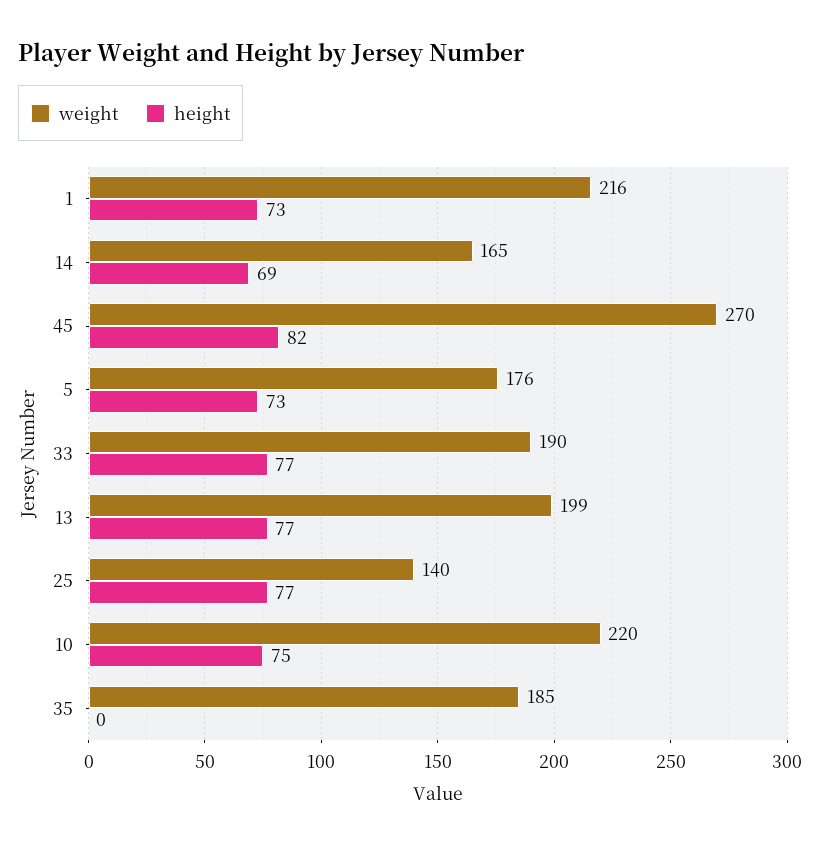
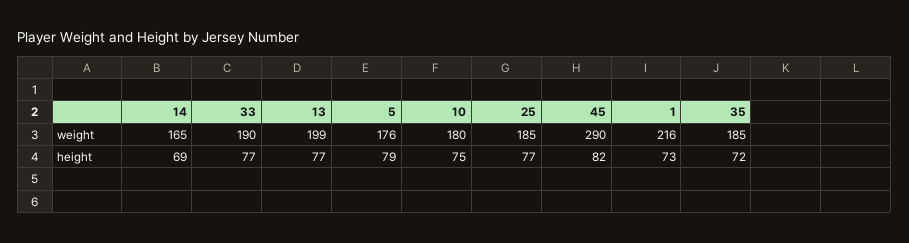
weight, 45: 270 -> 290
height, 5: 73 -> 79
weight, 25: 140 -> 185
weight, 10: 220 -> 180
height, 35: 0 -> 72

